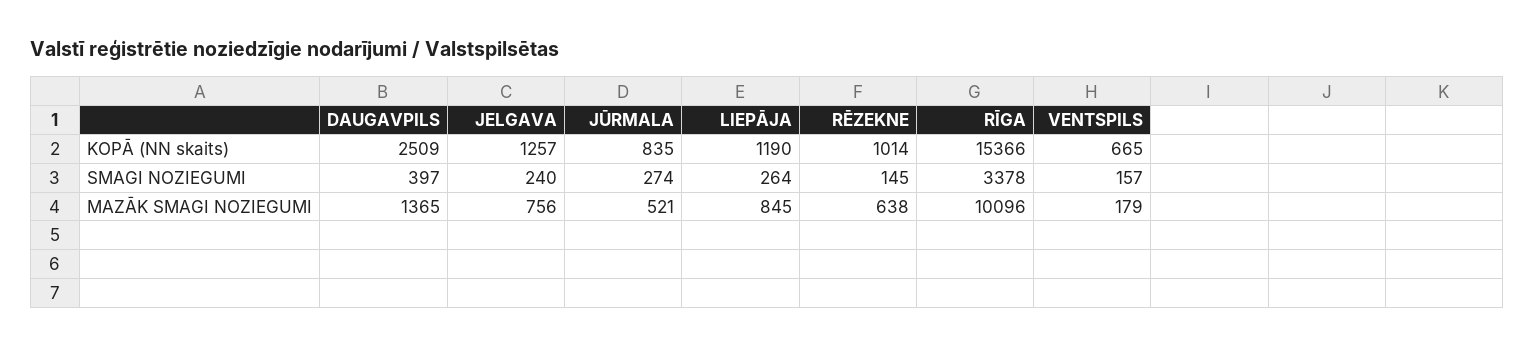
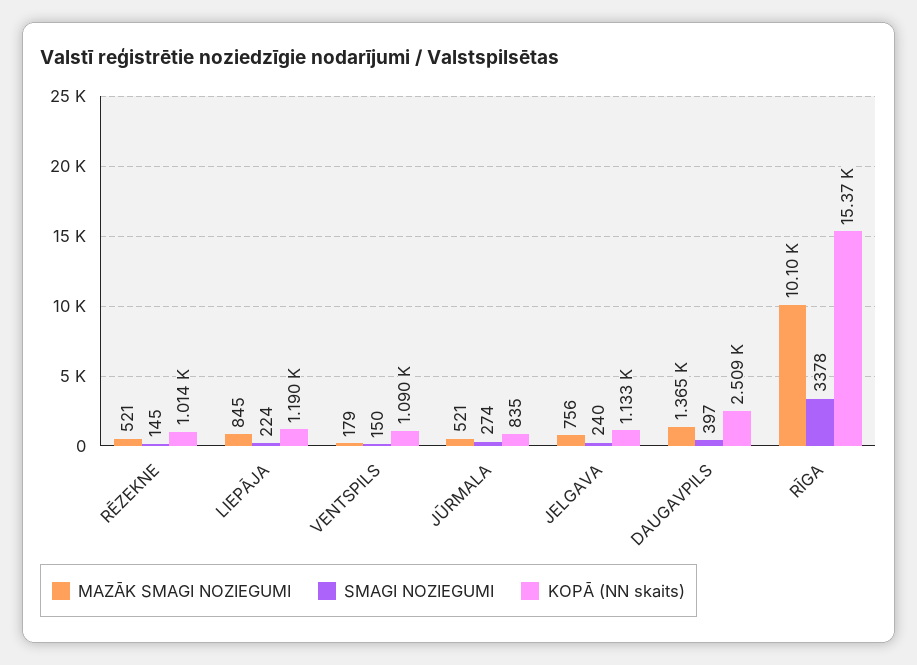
KOPĀ (NN skaits), JELGAVA: 1257 -> 1133
KOPĀ (NN skaits), VENTSPILS: 665 -> 1090
SMAGI NOZIEGUMI, LIEPĀJA: 264 -> 224
SMAGI NOZIEGUMI, VENTSPILS: 157 -> 150
MAZĀK SMAGI NOZIEGUMI, RĒZEKNE: 638 -> 521

